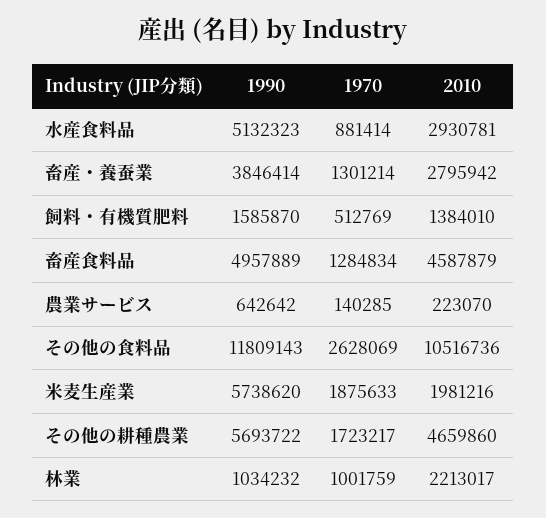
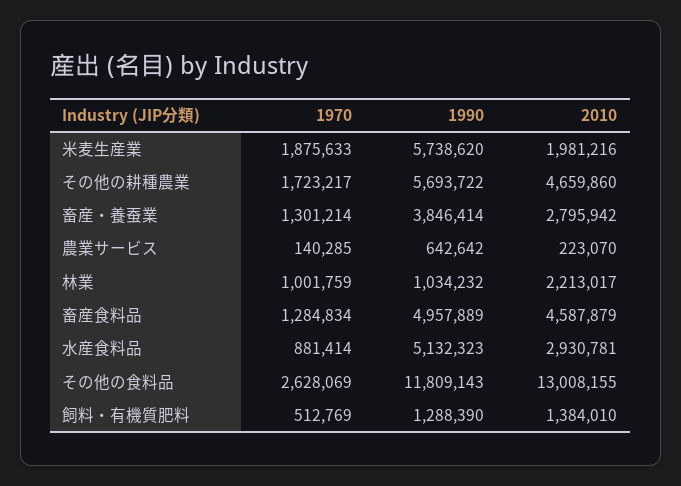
1990, 飼料・有機質肥料: 1585870 -> 1288390
2010, その他の食料品: 10516736 -> 13008155

